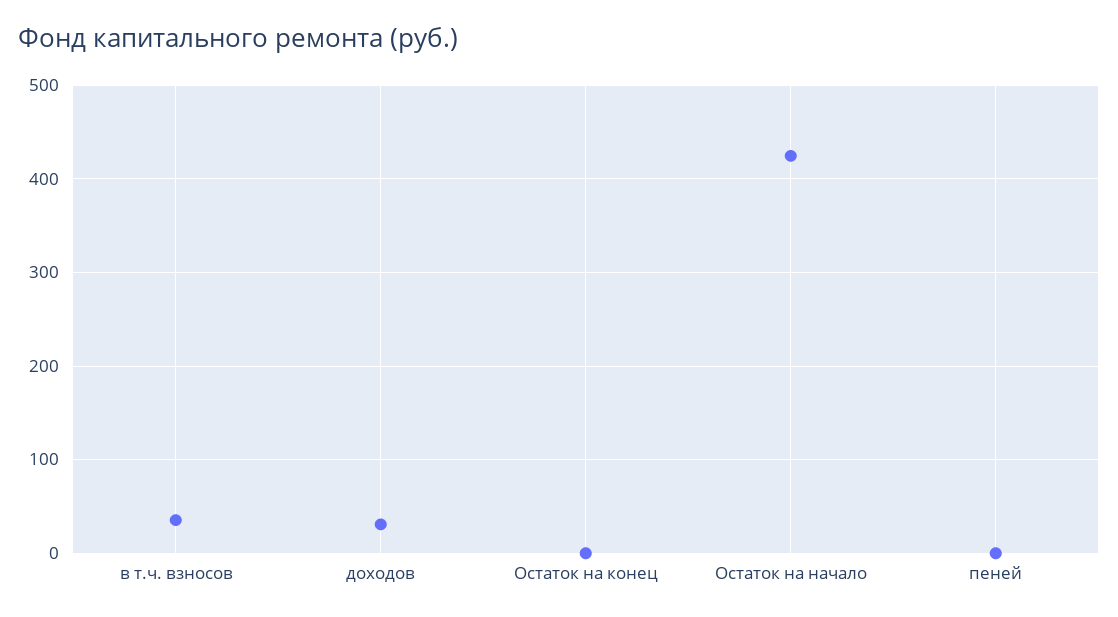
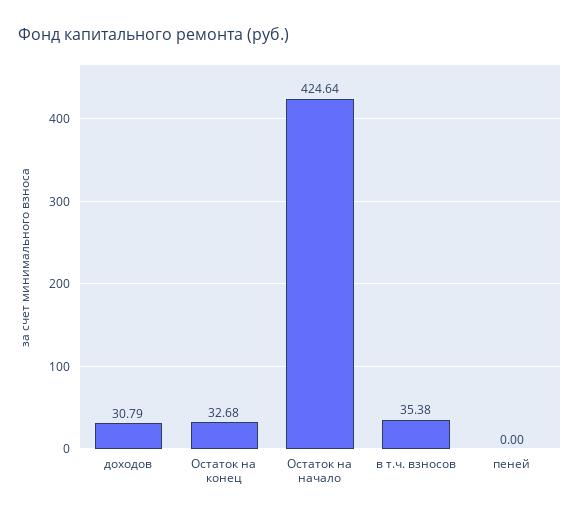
Остаток на конец: 0 -> 32.68

